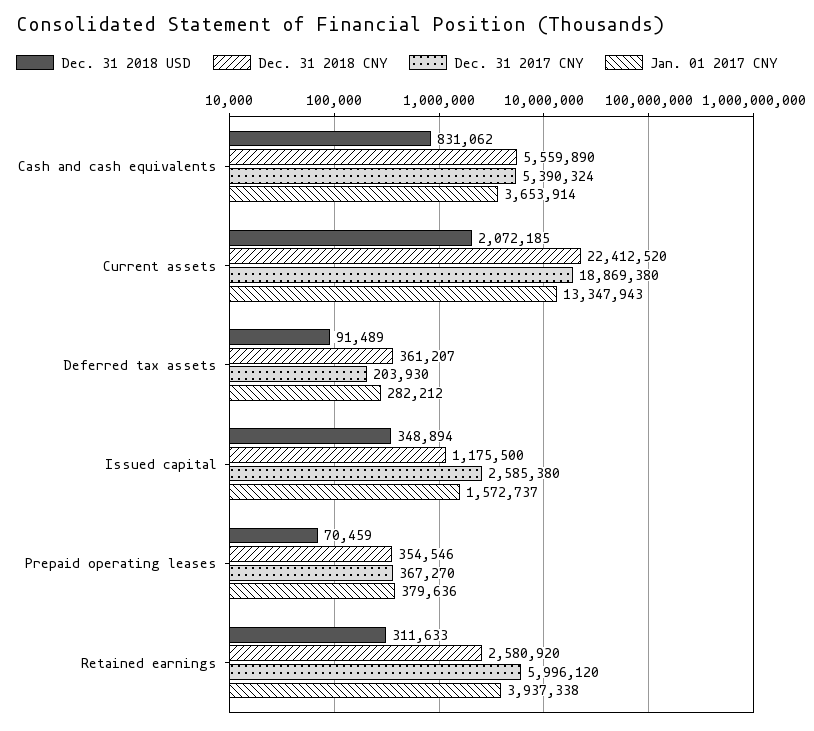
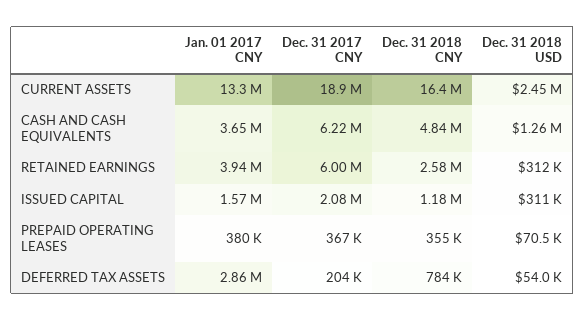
Dec. 31 2018 USD, Cash and cash equivalents: 831062 -> 1260000
Dec. 31 2018 CNY, Cash and cash equivalents: 5559890 -> 4840000
Dec. 31 2017 CNY, Cash and cash equivalents: 5390324 -> 6220000
Dec. 31 2018 USD, Current assets: 2072185 -> 2450000
Dec. 31 2018 CNY, Current assets: 22412520 -> 16400000
Dec. 31 2018 USD, Deferred tax assets: 91489 -> 54000
Dec. 31 2018 CNY, Deferred tax assets: 361207 -> 784000
Jan. 01 2017 CNY, Deferred tax assets: 282212 -> 2860000
Dec. 31 2018 USD, Issued capital: 348894 -> 311000
Dec. 31 2017 CNY, Issued capital: 2585380 -> 2080000

